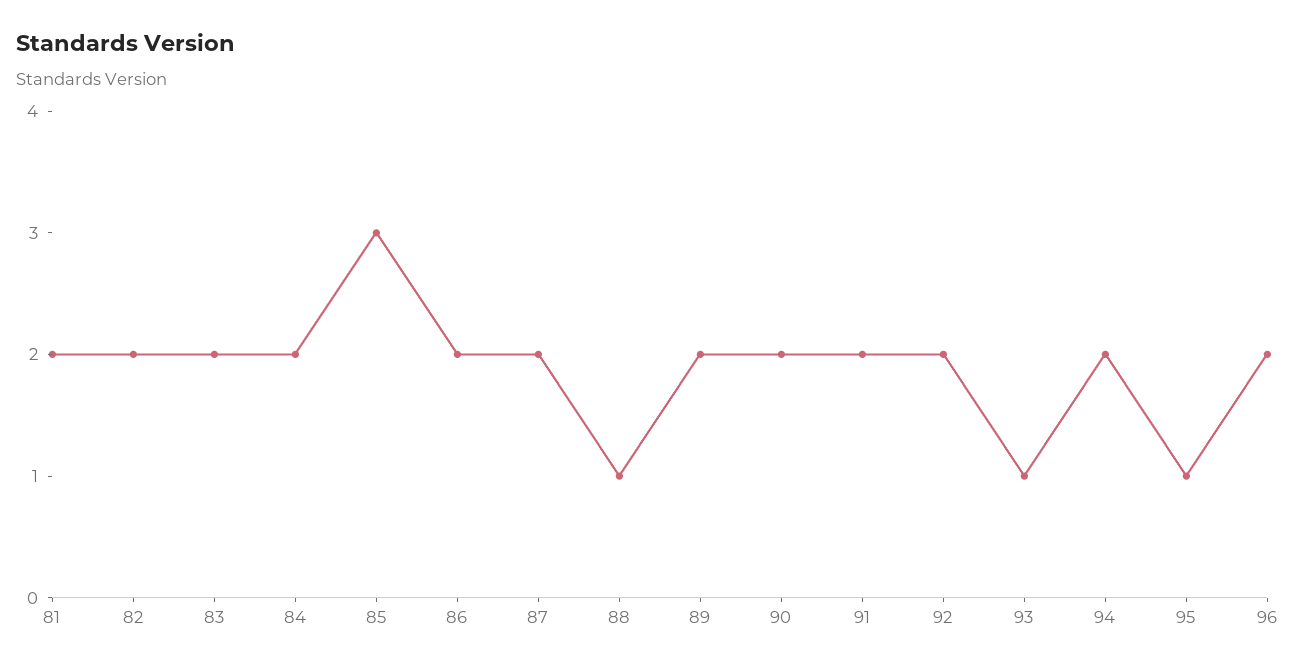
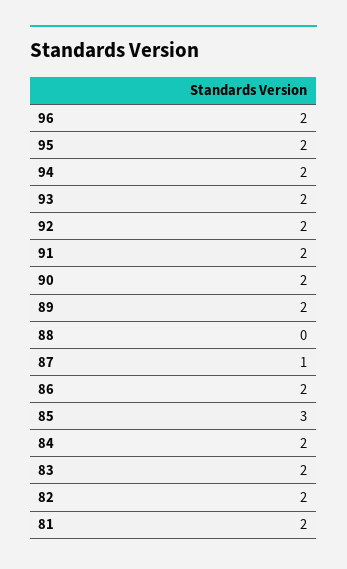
87: 2 -> 1
88: 1 -> 0
93: 1 -> 2
95: 1 -> 2

